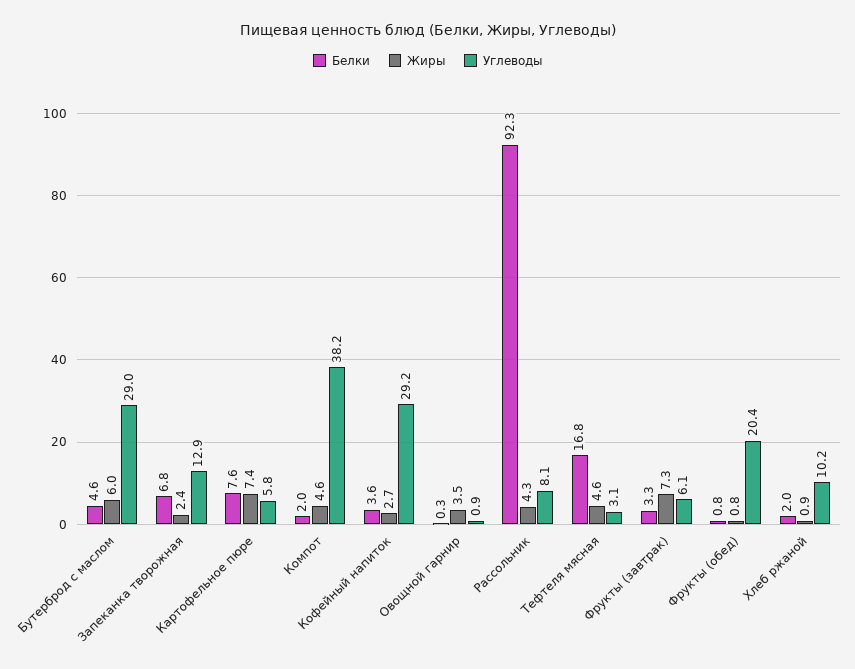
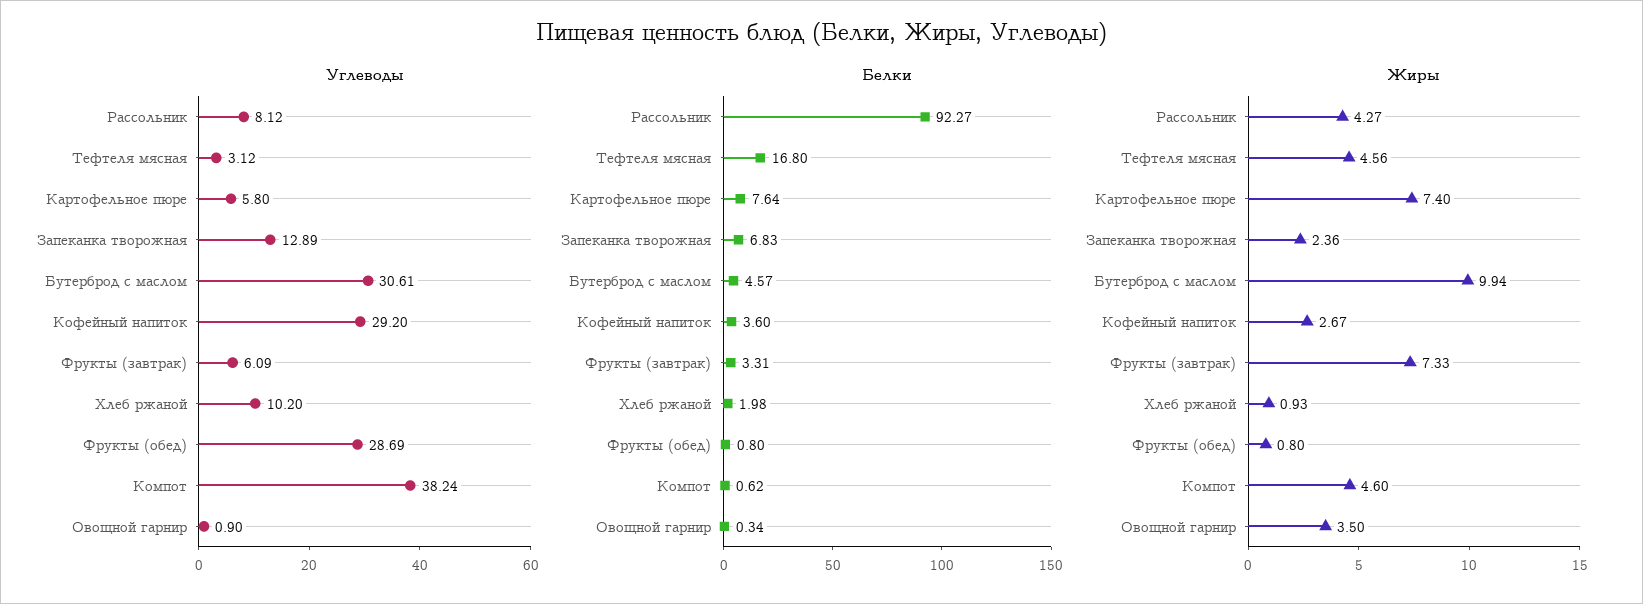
Жиры, Бутерброд с маслом: 6 -> 9.94
Углеводы, Бутерброд с маслом: 29 -> 30.61
Белки, Компот: 2 -> 0.62
Углеводы, Фрукты (обед): 20.4 -> 28.69

